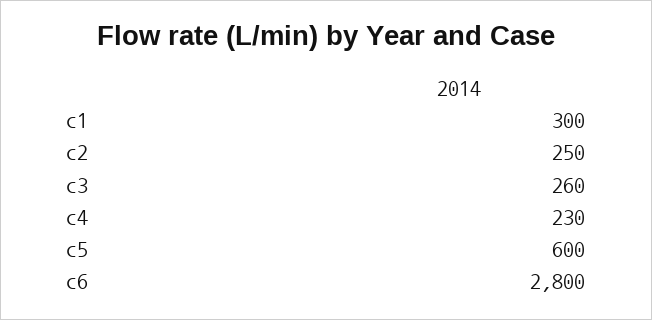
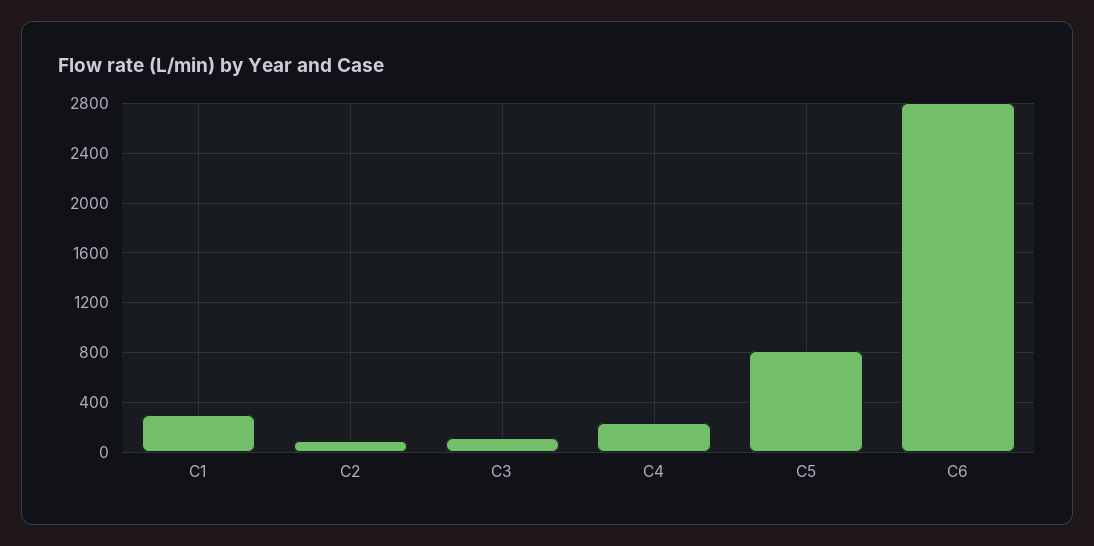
c2: 250 -> 100
c3: 260 -> 100
c5: 600 -> 800

